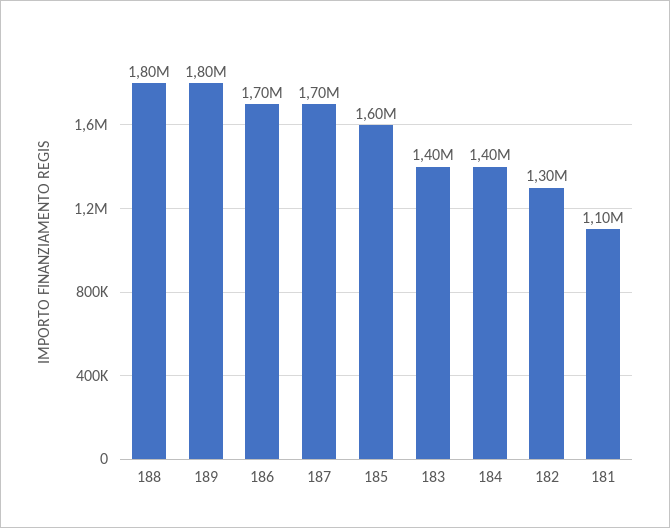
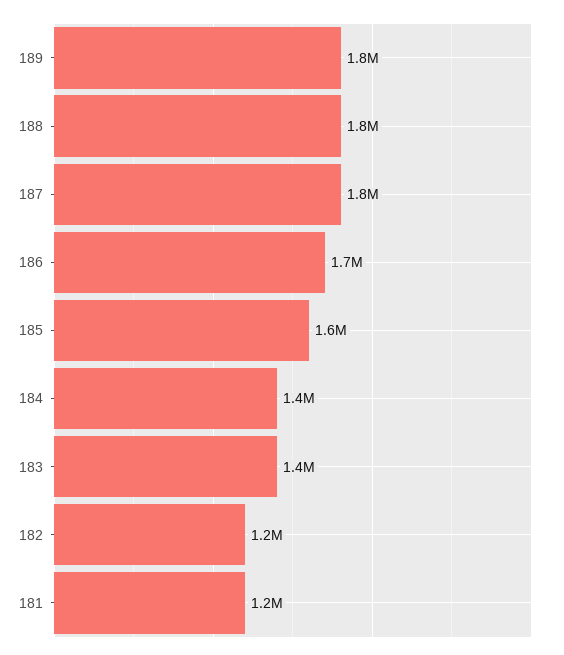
187: 1700000 -> 1800000
182: 1300000 -> 1200000
181: 1100000 -> 1200000

